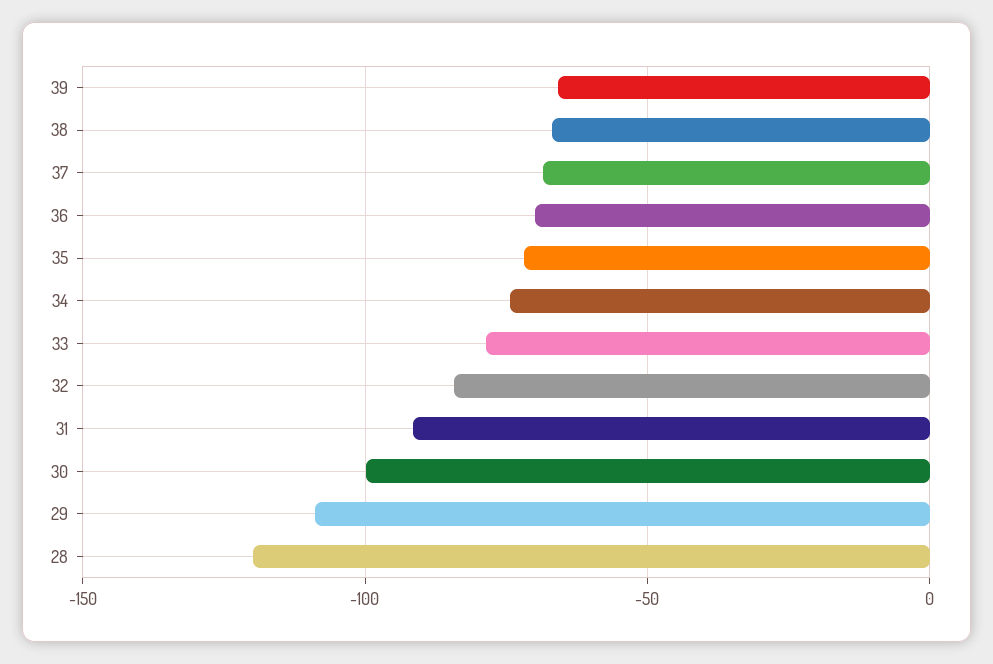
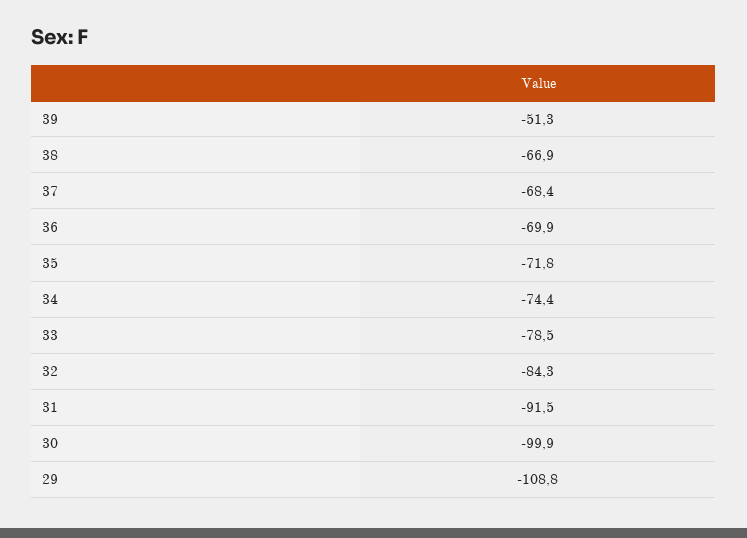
39: -65 -> -51.3
28: -120 -> none

